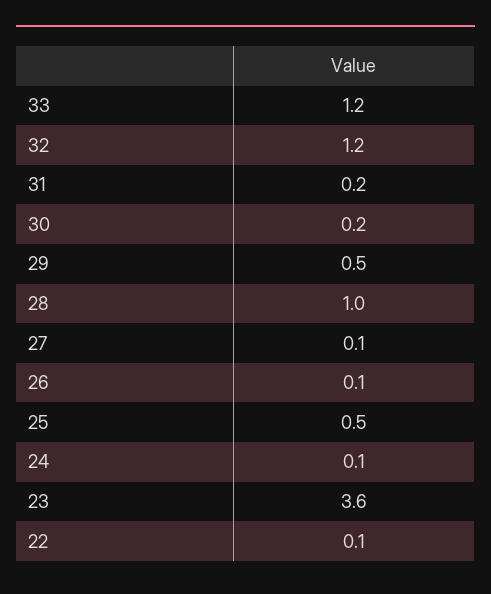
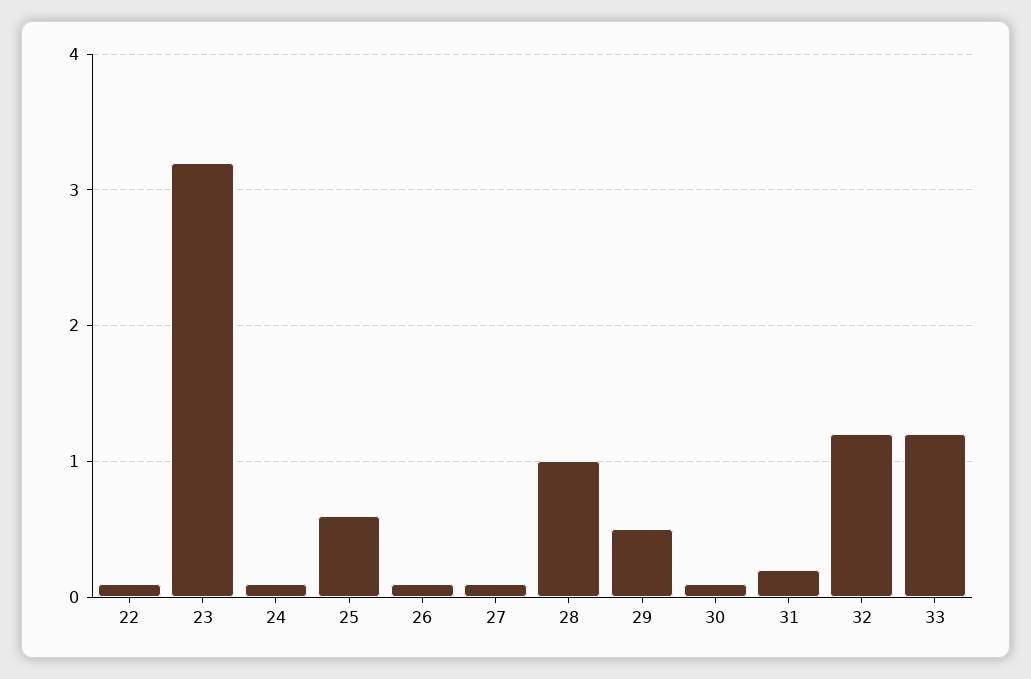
30: 0.2 -> 0.1
25: 0.5 -> 0.6
23: 3.6 -> 3.2

